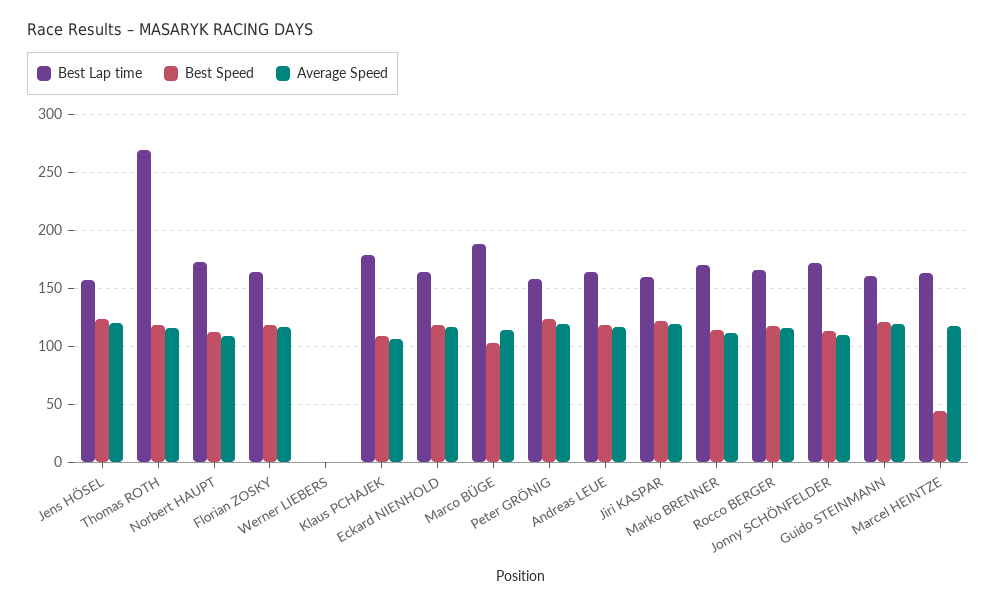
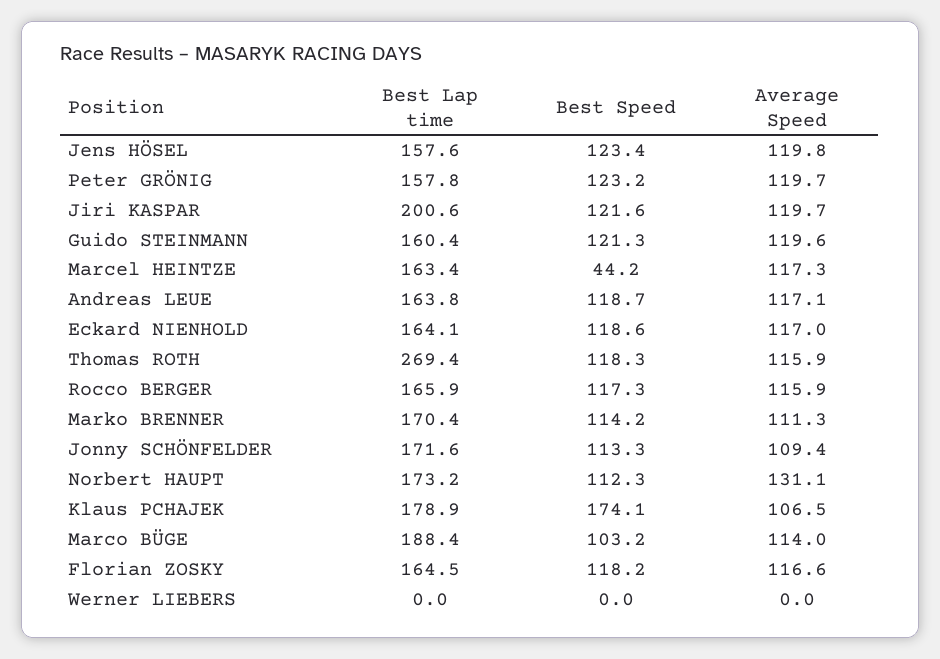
Average Speed, Norbert HAUPT: 110 -> 131.1
Best Speed, Klaus PCHAJEK: 110 -> 174.1
Best Lap time, Jiri KASPAR: 160 -> 200.6

